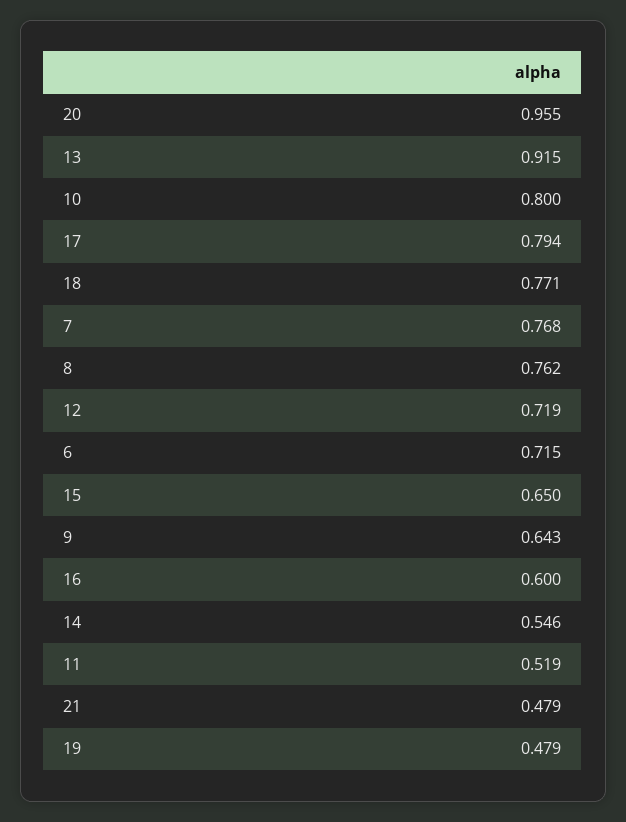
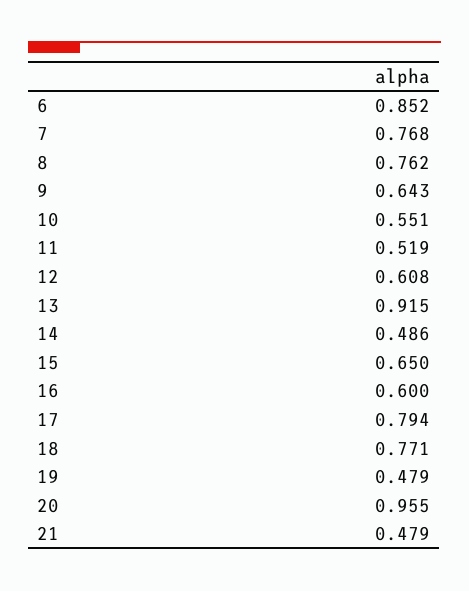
10: 0.8 -> 0.551
12: 0.719 -> 0.608
6: 0.715 -> 0.852
14: 0.546 -> 0.486

